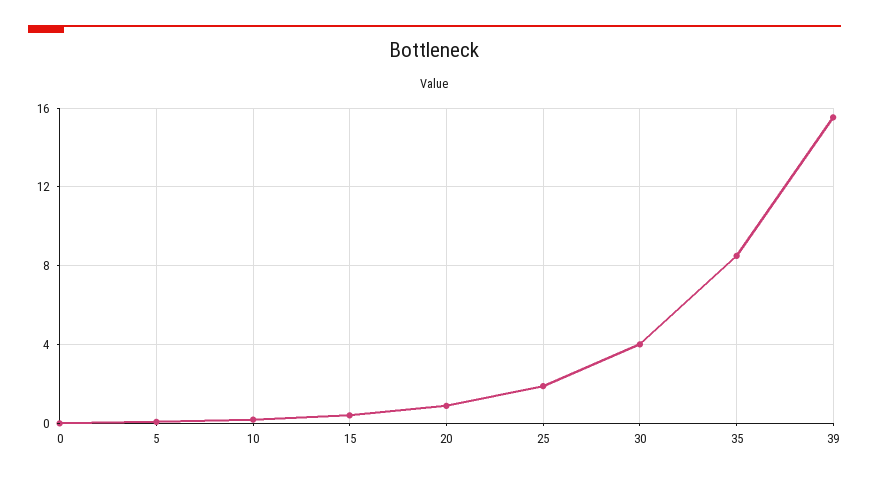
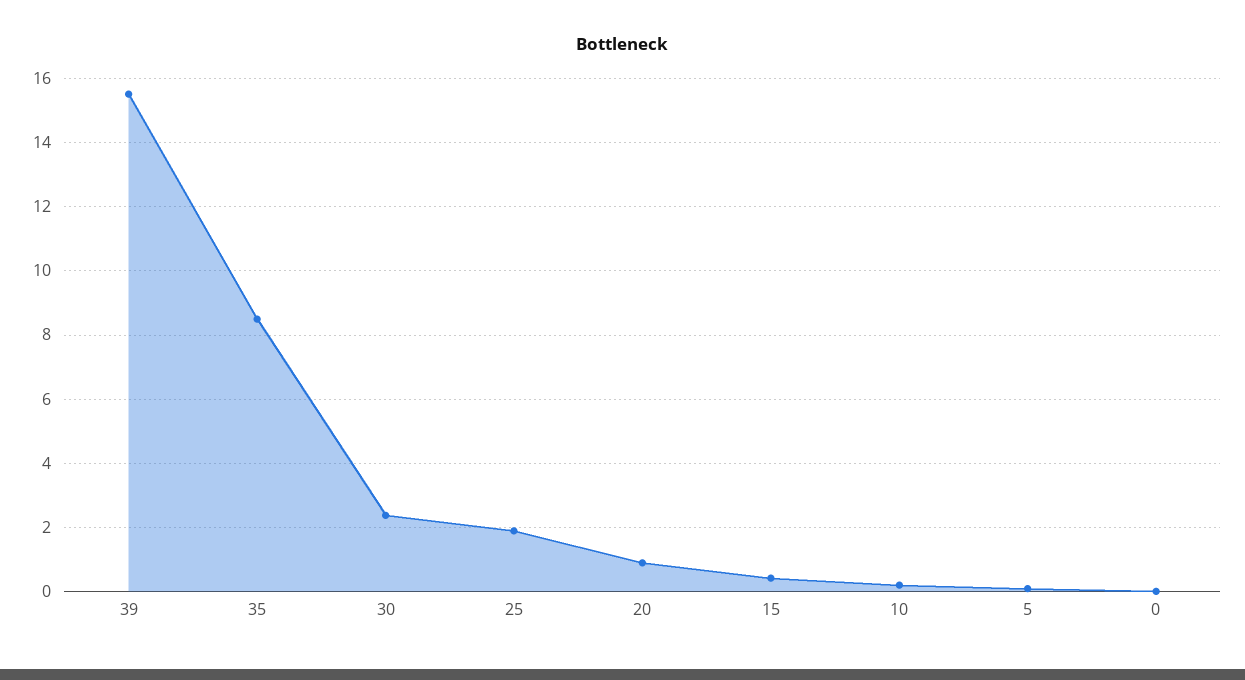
30: 4 -> 2.4

